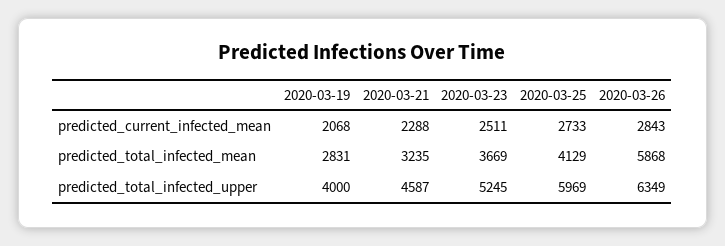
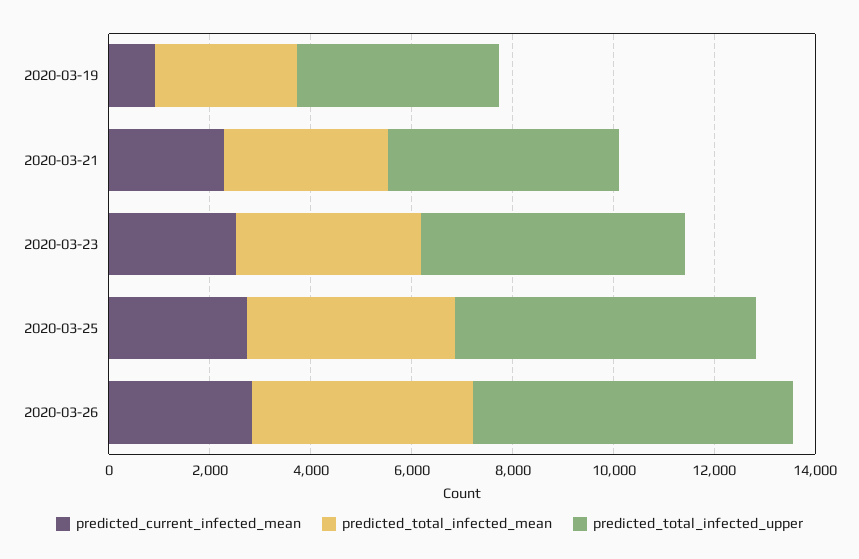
predicted_current_infected_mean, 2020-03-19: 2068 -> 1000
predicted_total_infected_mean, 2020-03-26: 5868 -> 4500

